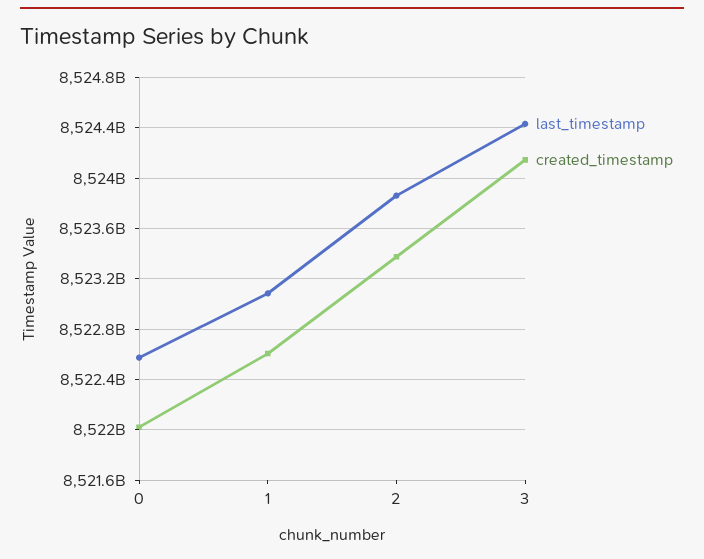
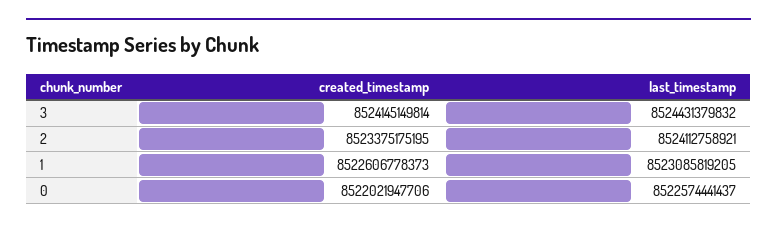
last_timestamp, 2: 8523850000000 -> 8524112758921

